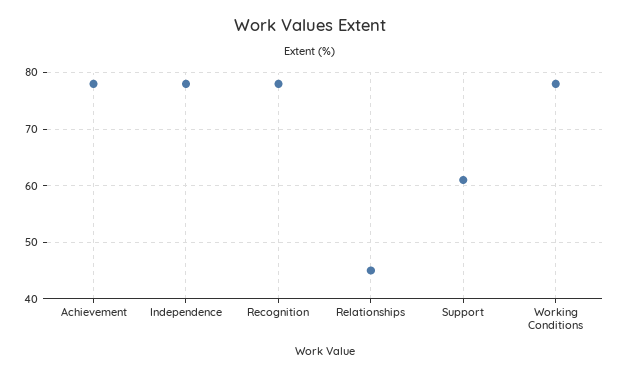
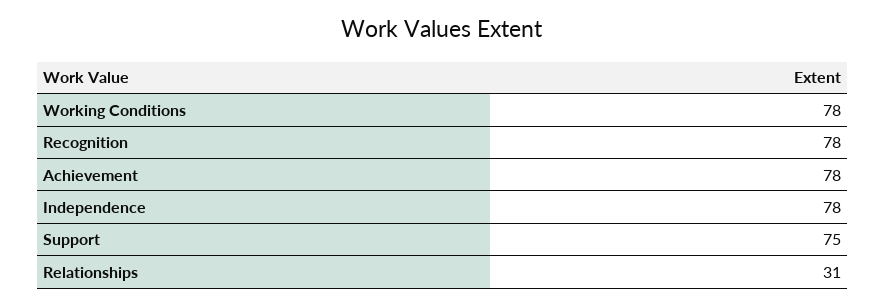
Relationships: 45 -> 31
Support: 60 -> 75

